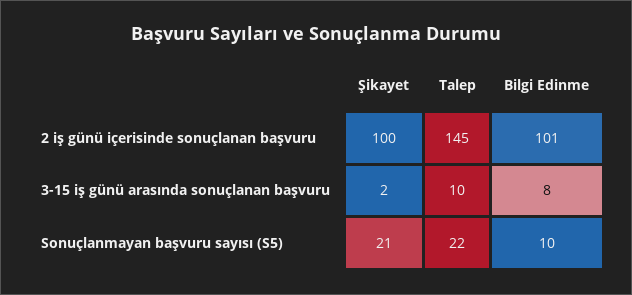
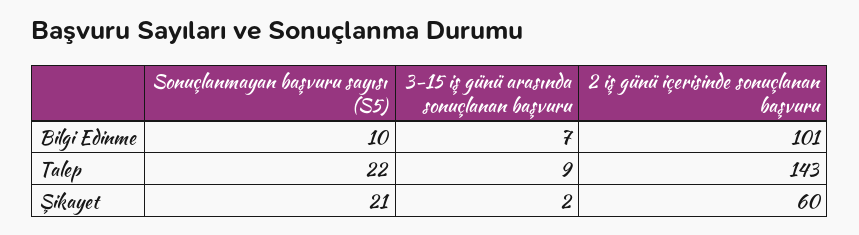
Şikayet, 2 iş günü içerisinde sonuçlanan başvuru: 100 -> 60
Talep, 2 iş günü içerisinde sonuçlanan başvuru: 145 -> 143
Talep, 3-15 iş günü arasında sonuçlanan başvuru: 10 -> 9
Bilgi Edinme, 3-15 iş günü arasında sonuçlanan başvuru: 8 -> 7

